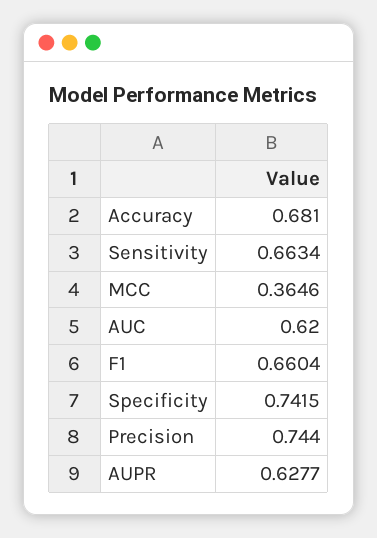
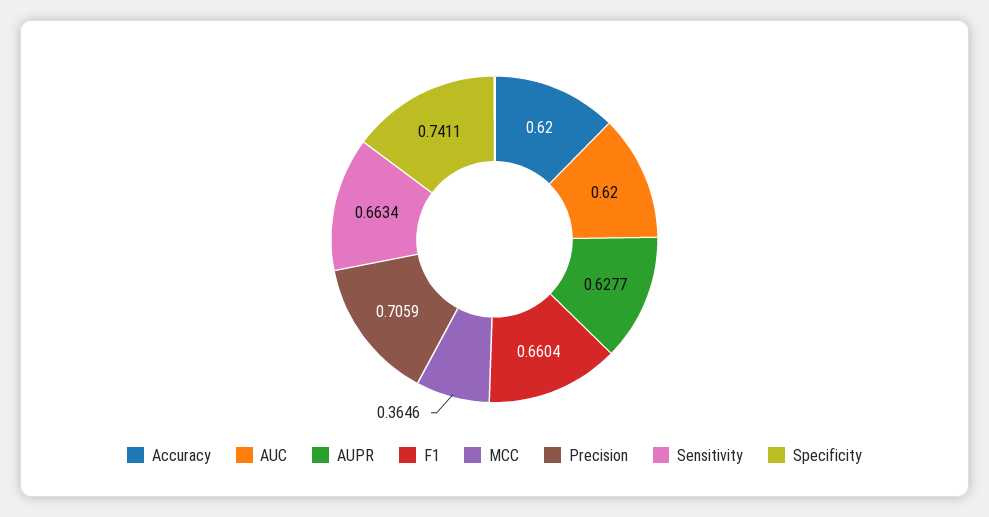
Accuracy: 0.681 -> 0.62
Specificity: 0.7415 -> 0.7411
Precision: 0.744 -> 0.7059

